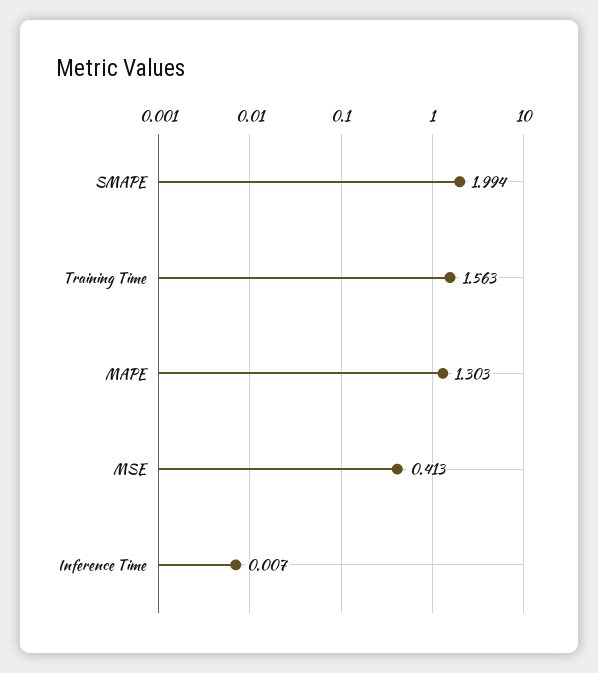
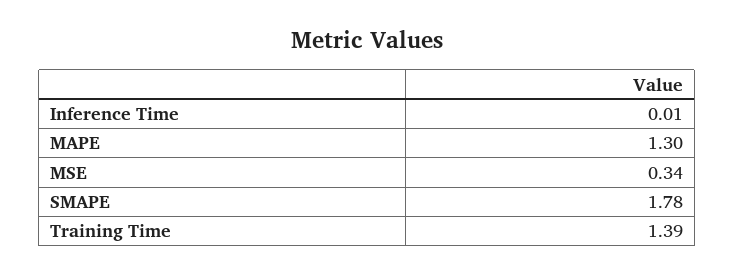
SMAPE: 1.994 -> 1.78
Training Time: 1.563 -> 1.39
MSE: 0.413 -> 0.34

